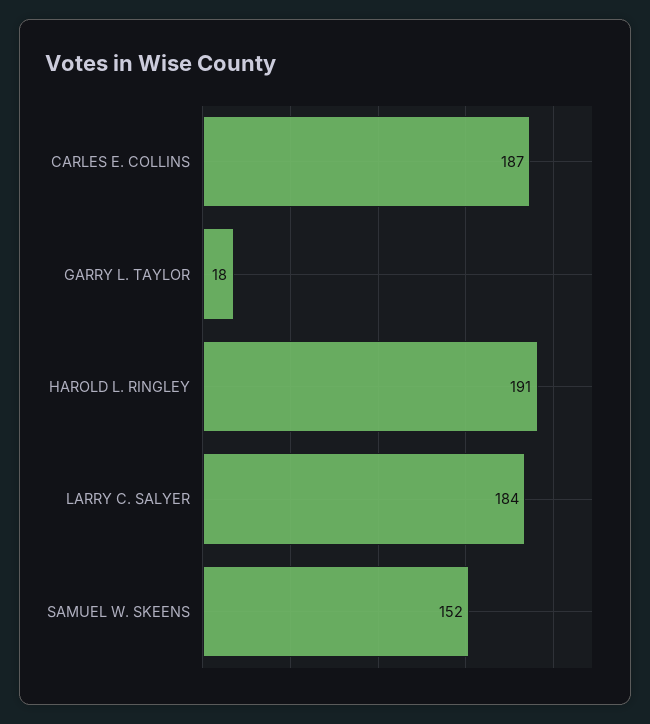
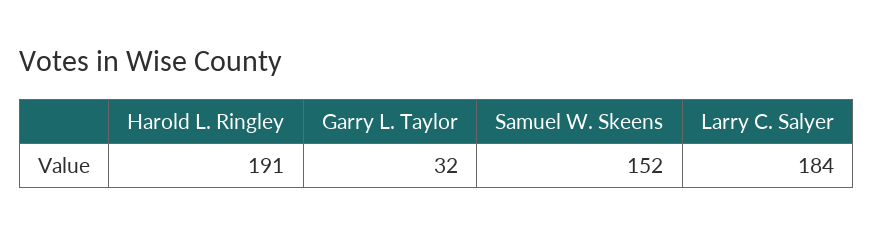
CARLES E. COLLINS: 187 -> none
GARRY L. TAYLOR: 18 -> 32

